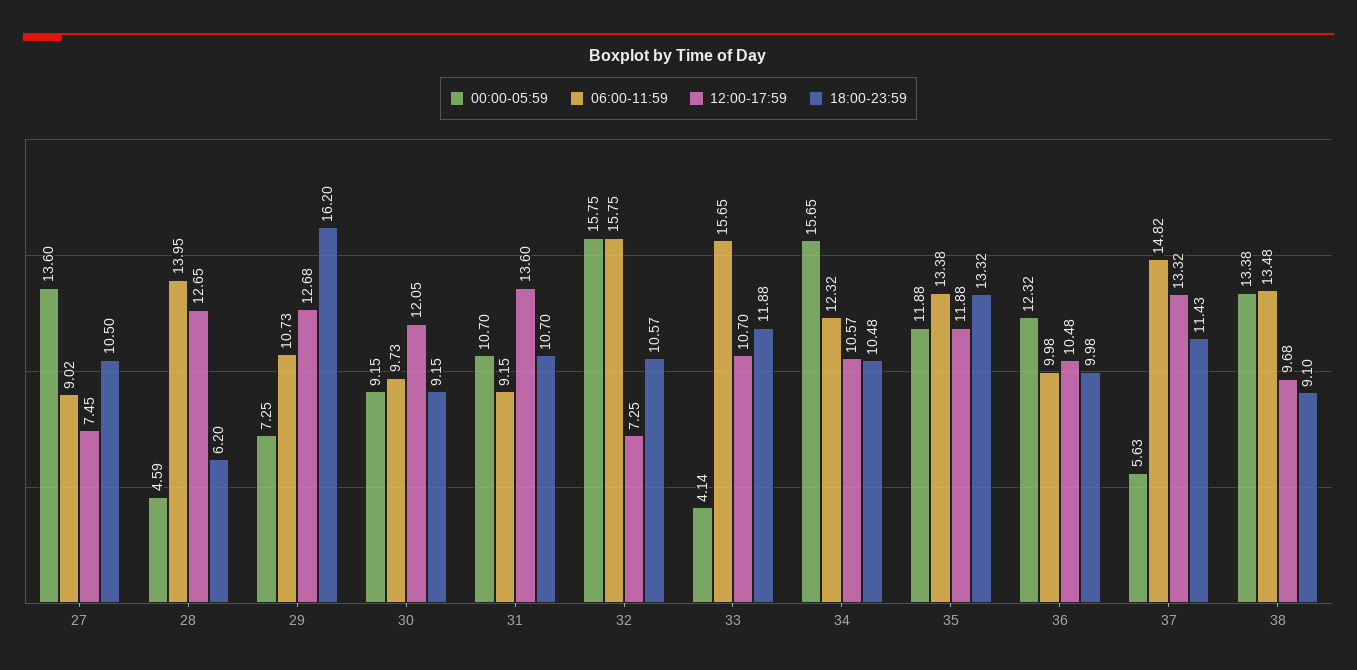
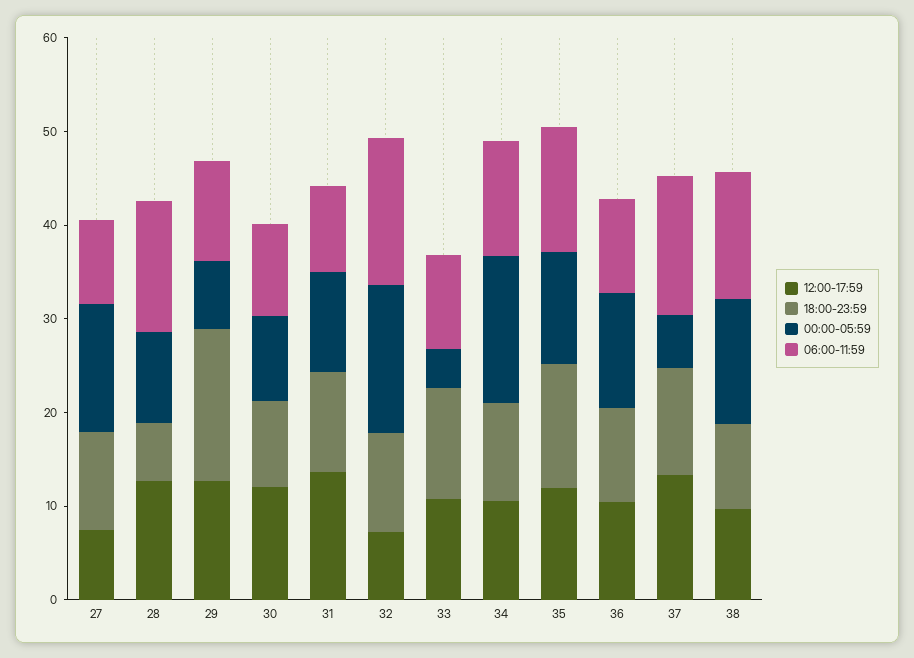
00:00-05:59, 28: 4.59 -> 10
06:00-11:59, 33: 15.65 -> 10

